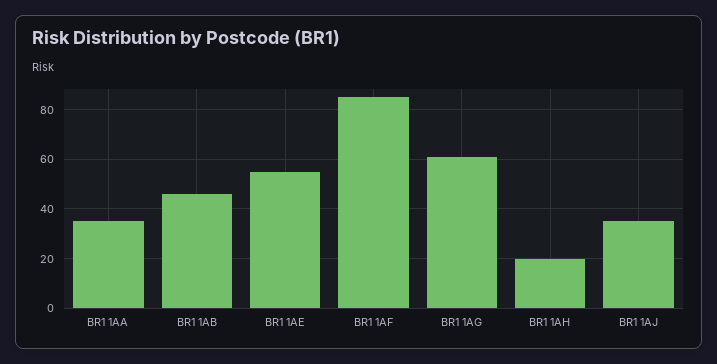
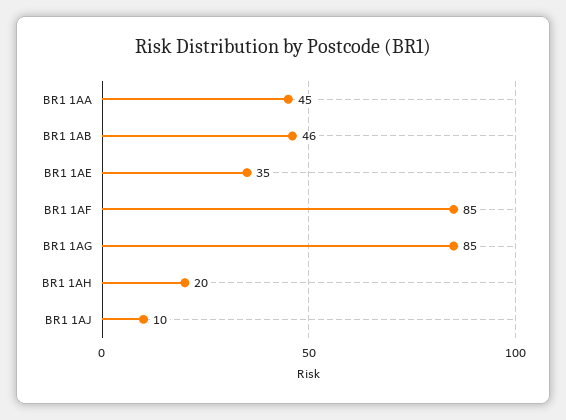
BR1 1AA: 35 -> 45
BR1 1AE: 55 -> 35
BR1 1AG: 60 -> 85
BR1 1AJ: 35 -> 10

